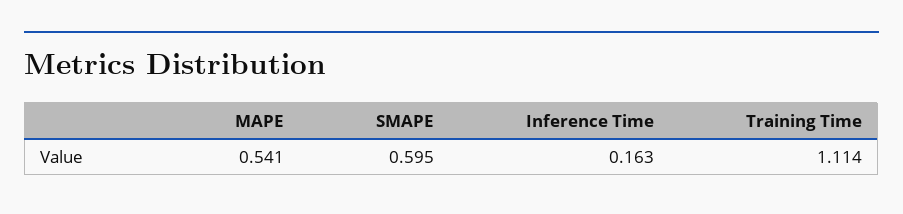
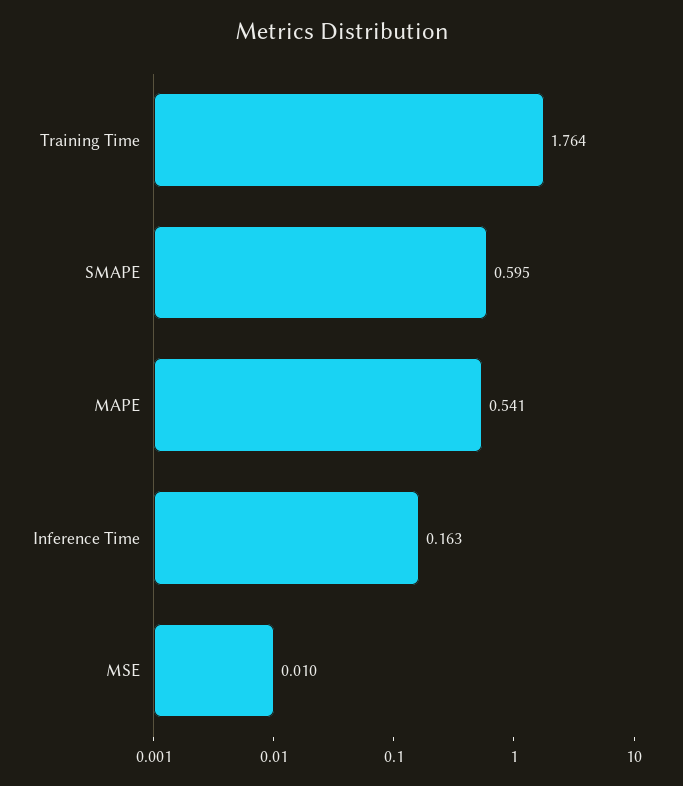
Training Time: 1.114 -> 1.764
MSE: none -> 0.01

